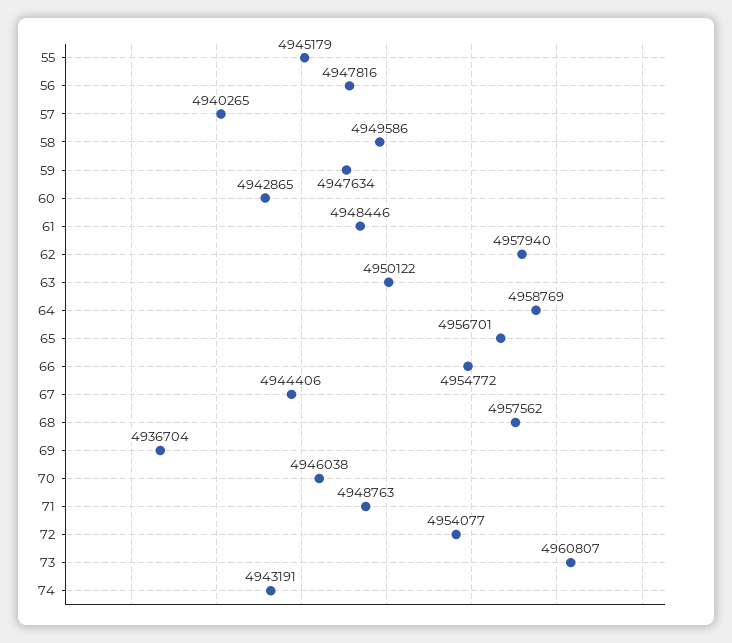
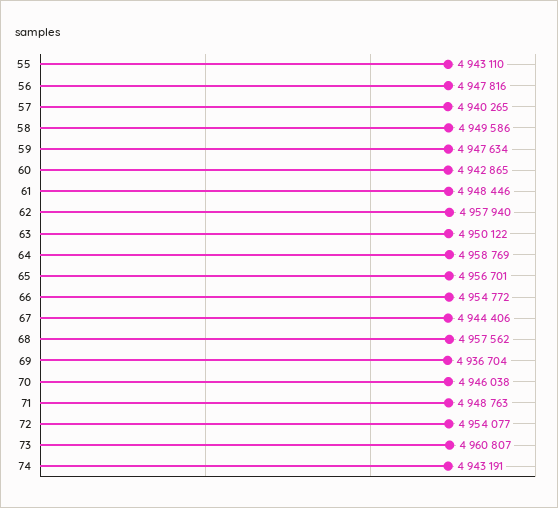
55: 4945179 -> 4943110

